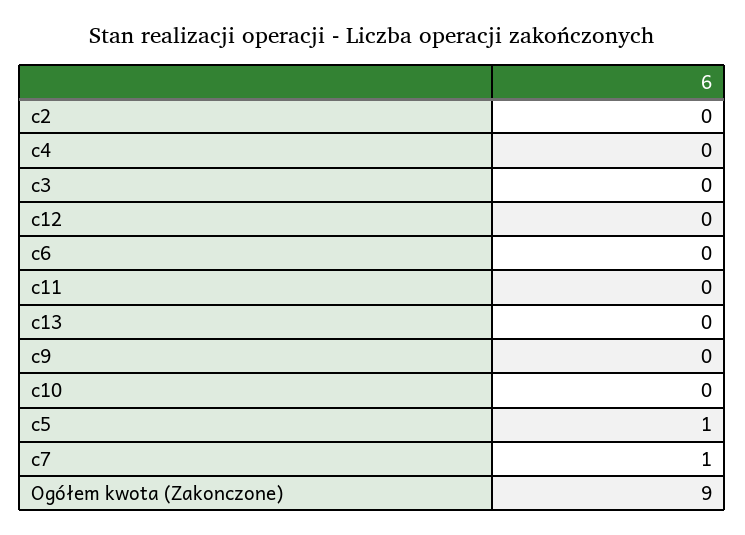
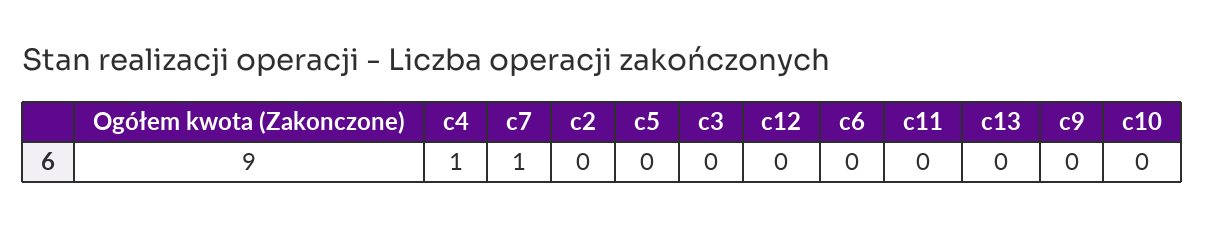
c4: 0 -> 1
c5: 1 -> 0

